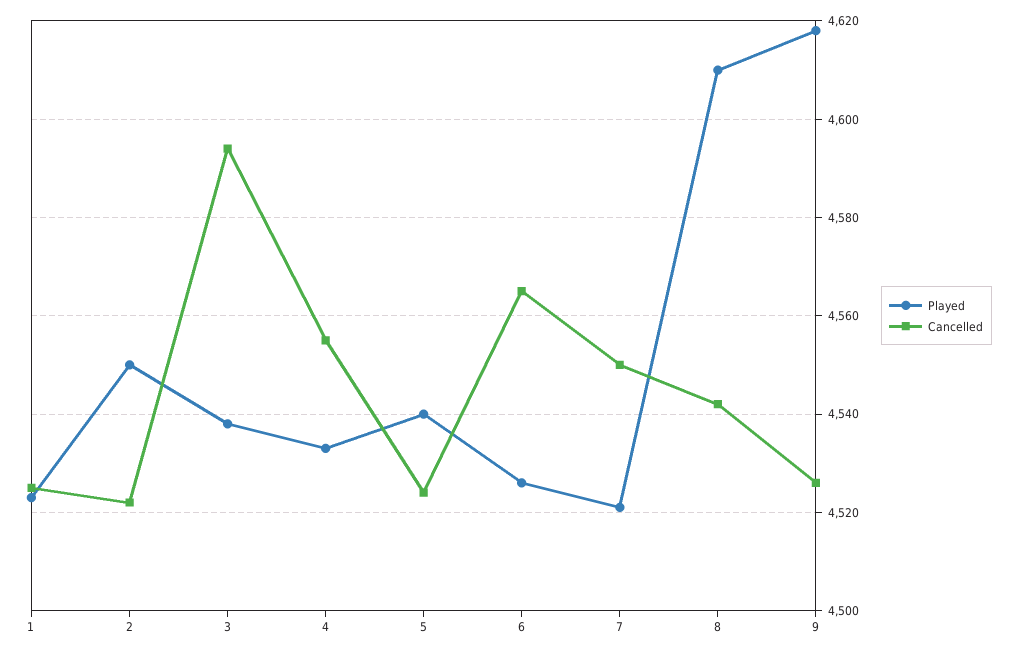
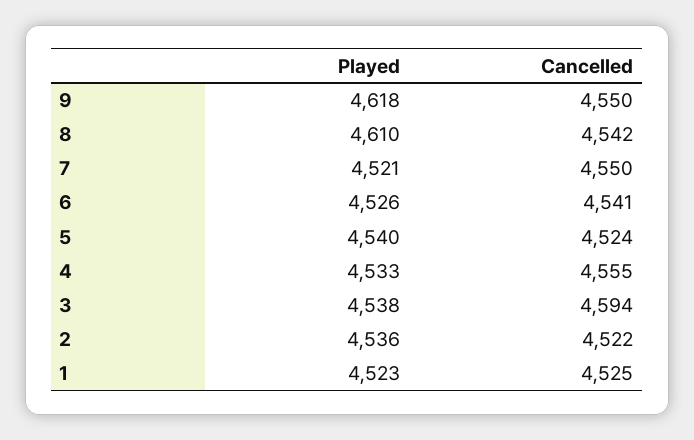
Played, 2: 4550 -> 4536
Cancelled, 6: 4565 -> 4541
Cancelled, 9: 4525 -> 4550

